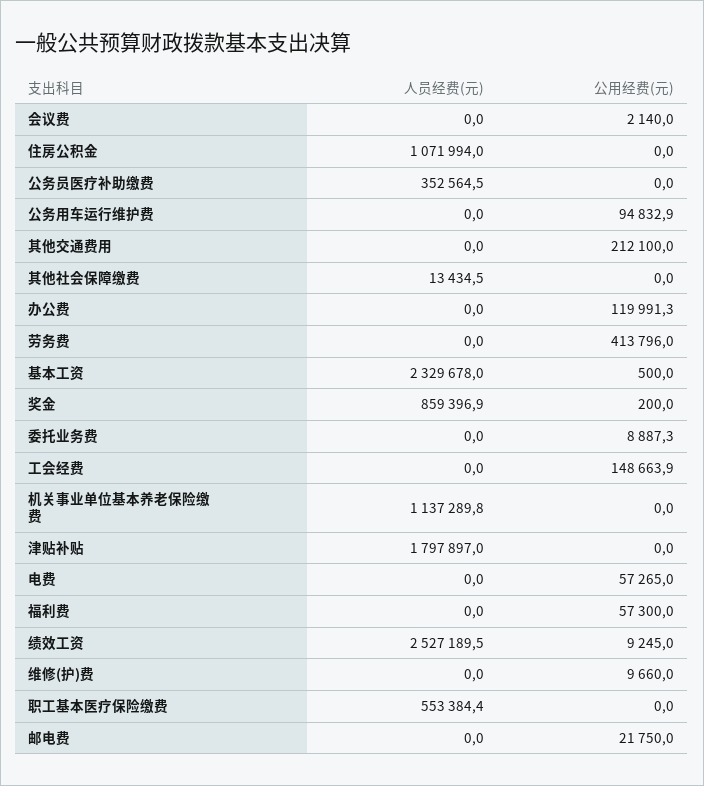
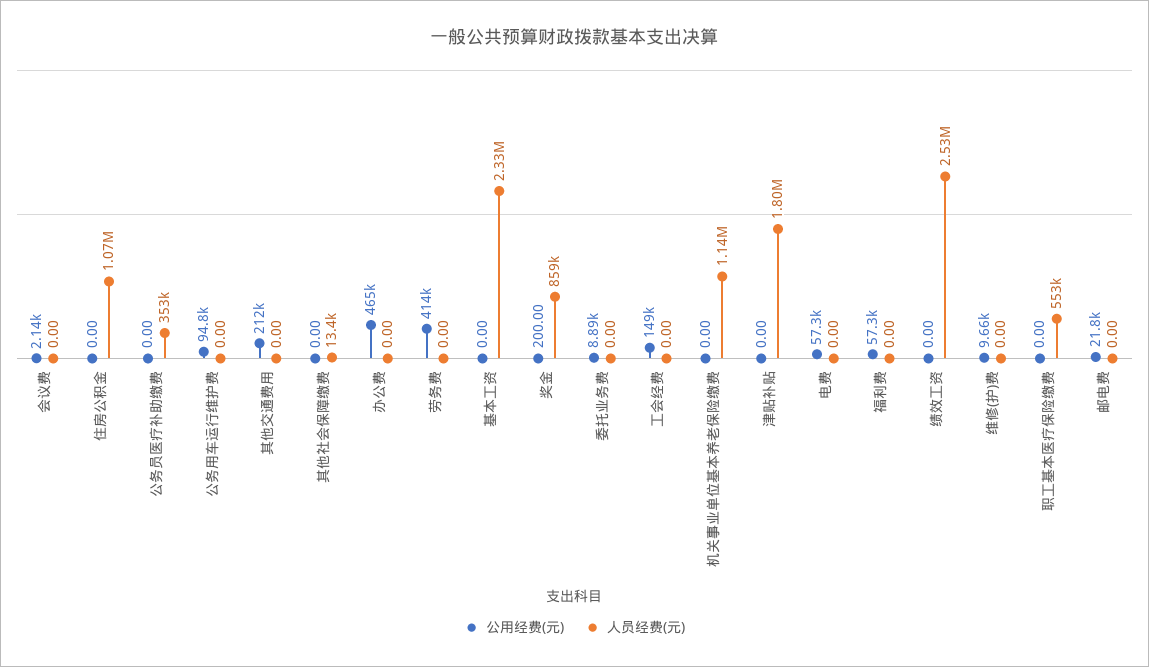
公用经费(元), 办公费: 119991.3 -> 465000
公用经费(元), 基本工资: 500 -> 0
公用经费(元), 绩效工资: 9245 -> 0

